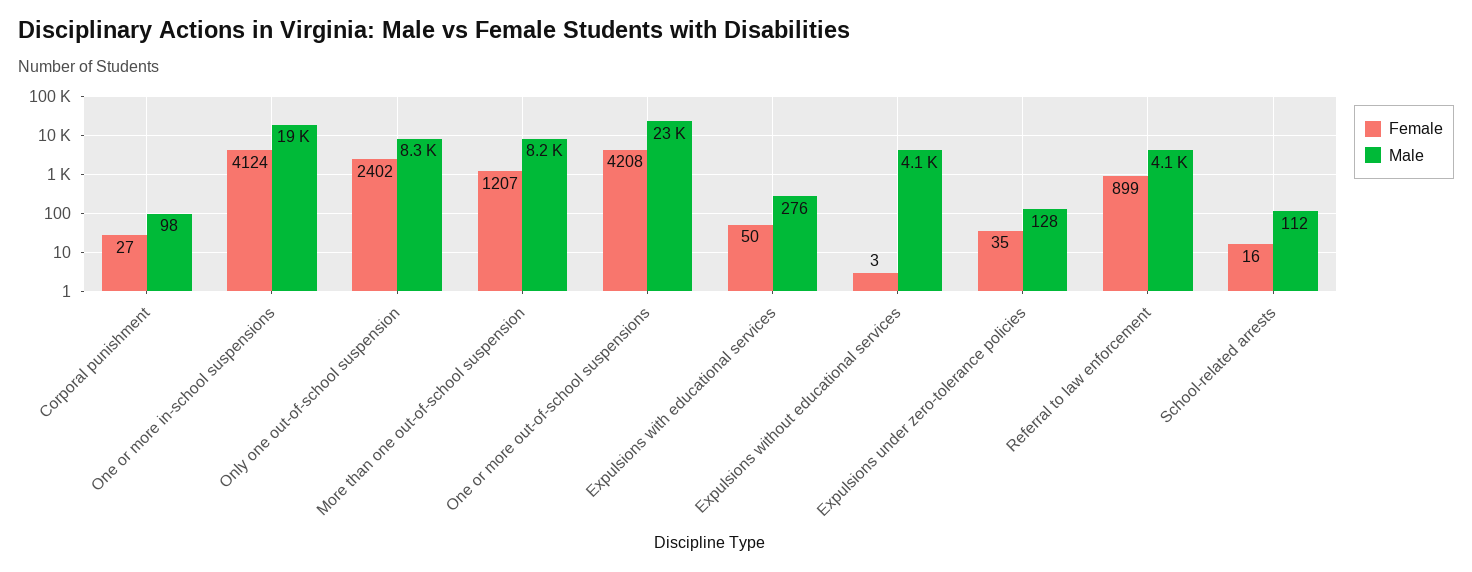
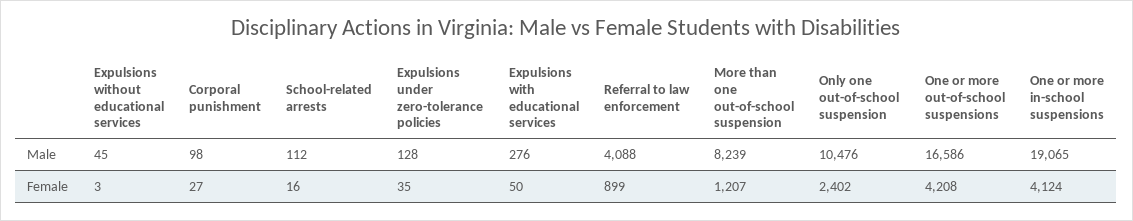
Male, Only one out-of-school suspension: 8300 -> 10476
Male, One or more out-of-school suspensions: 23000 -> 16586
Male, Expulsions without educational services: 4100 -> 45

